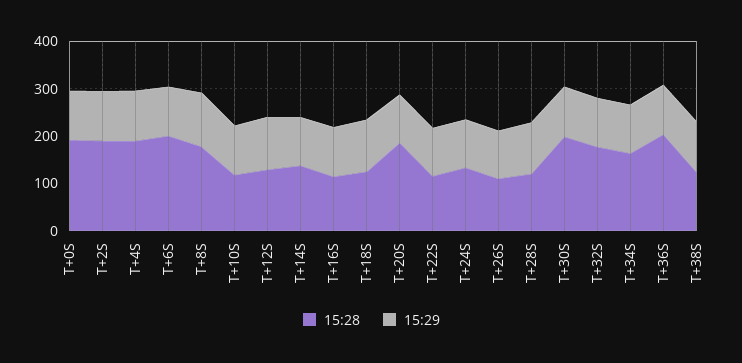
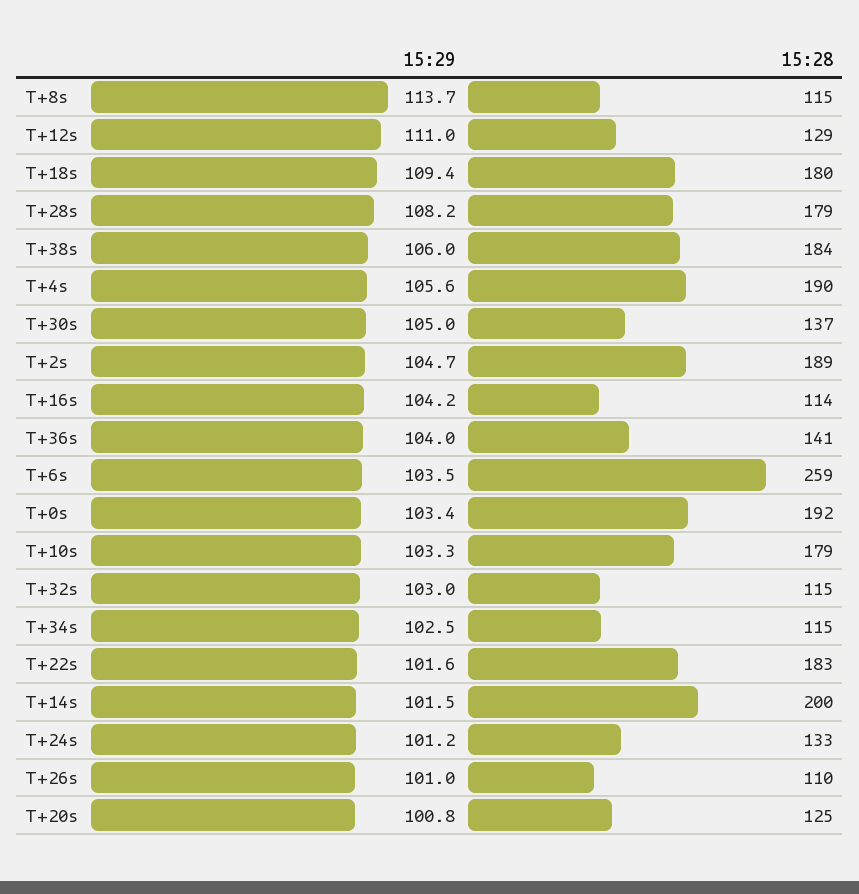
15:28, T+6S: 200 -> 259
15:28, T+8S: 180 -> 115
15:28, T+10S: 120 -> 179
15:28, T+14S: 140 -> 200
15:28, T+18S: 120 -> 180
15:28, T+20S: 180 -> 125
15:28, T+22S: 120 -> 183
15:28, T+28S: 120 -> 179
15:28, T+30S: 200 -> 137
15:28, T+32S: 180 -> 115
15:28, T+34S: 160 -> 115
15:28, T+36S: 200 -> 141
15:28, T+38S: 120 -> 184

